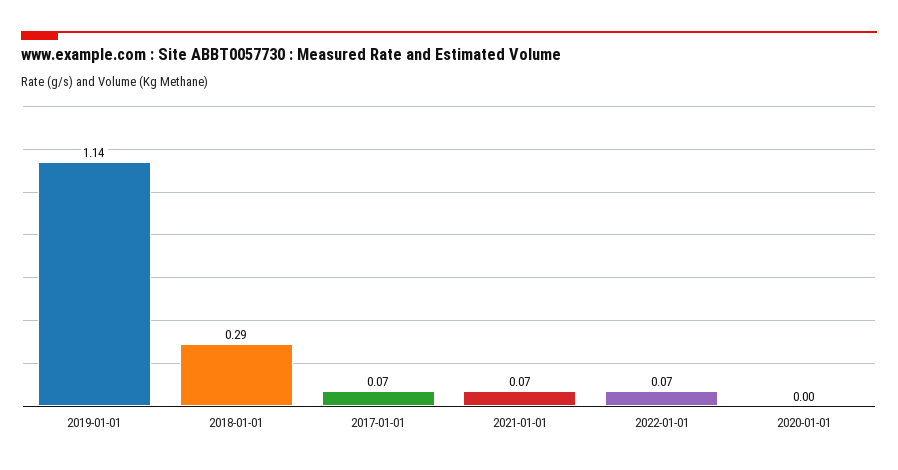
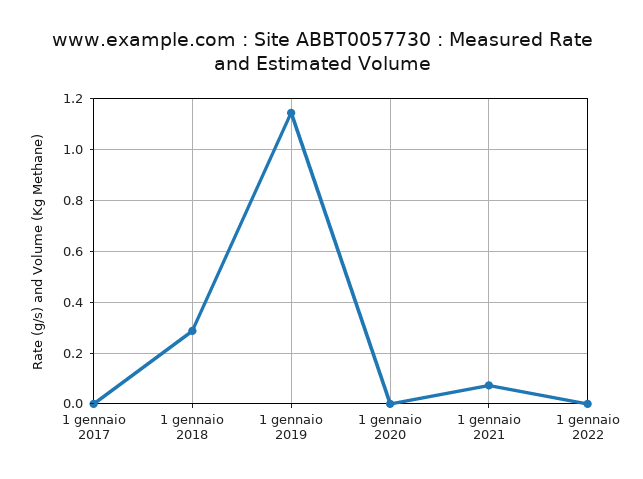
2017-01-01: 0.07 -> 0
2022-01-01: 0.07 -> 0

